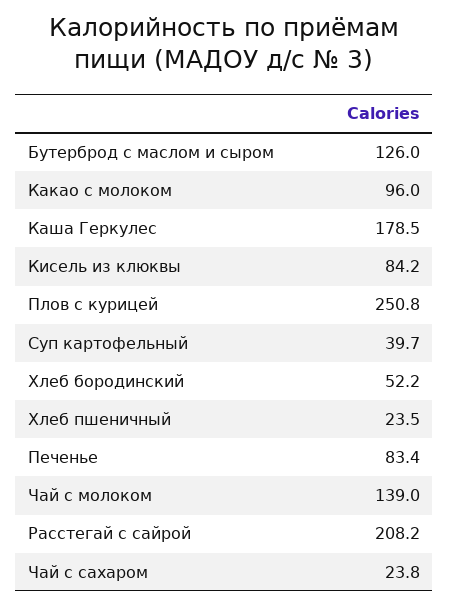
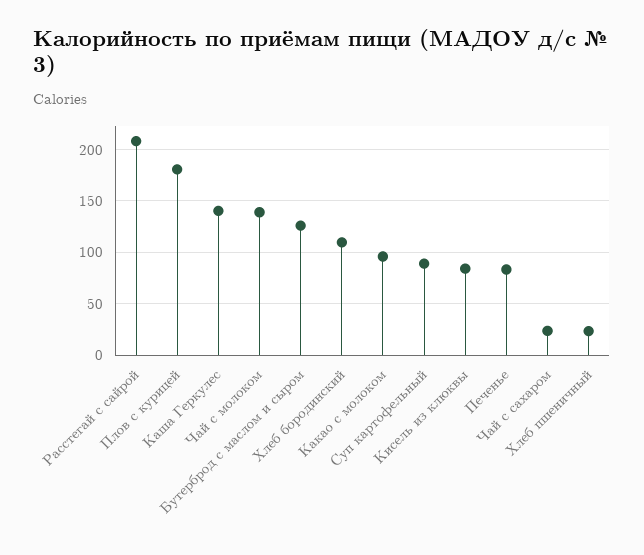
Каша Геркулес: 178.5 -> 140
Плов с курицей: 250.8 -> 180
Суп картофельный: 39.7 -> 90
Хлеб бородинский: 52.2 -> 110

